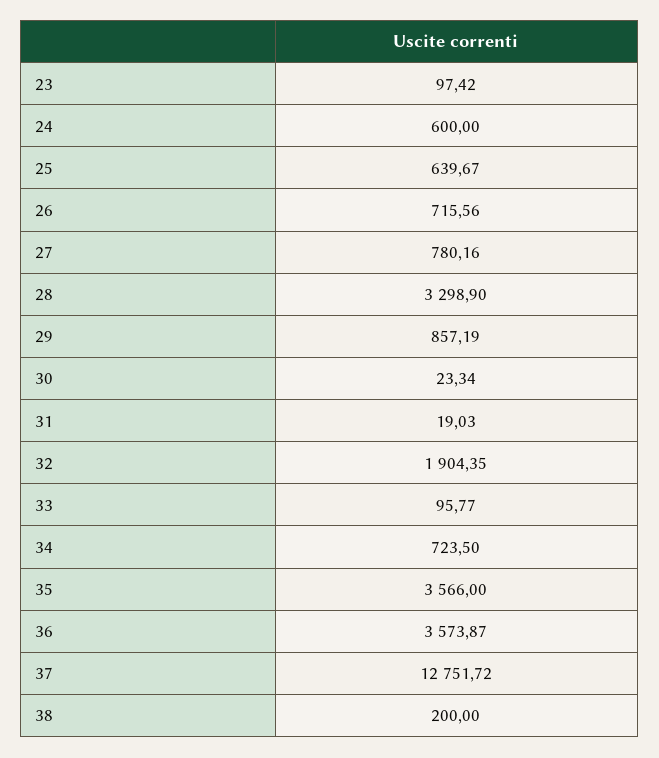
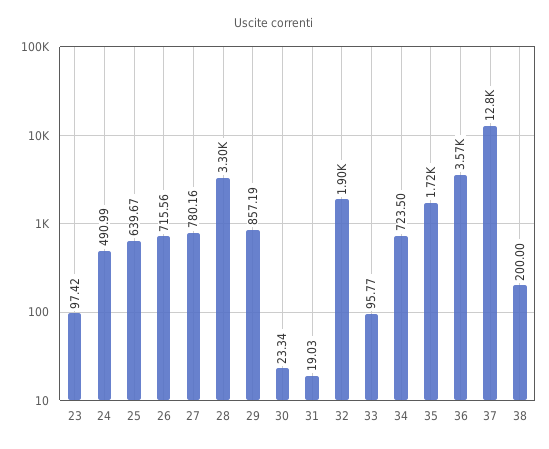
24: 600 -> 490.99
35: 3566 -> 1720

